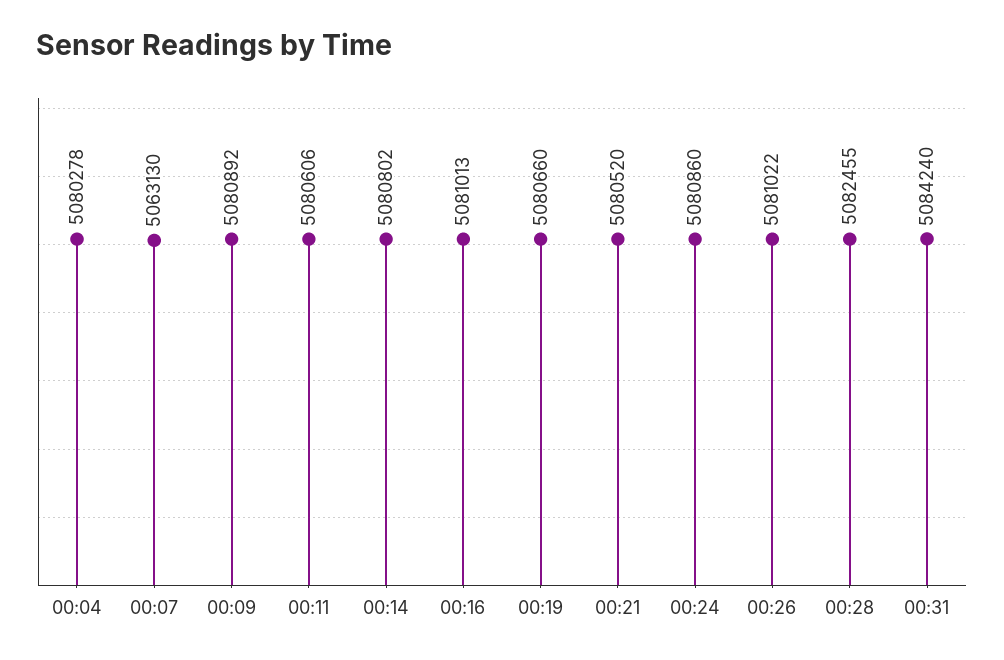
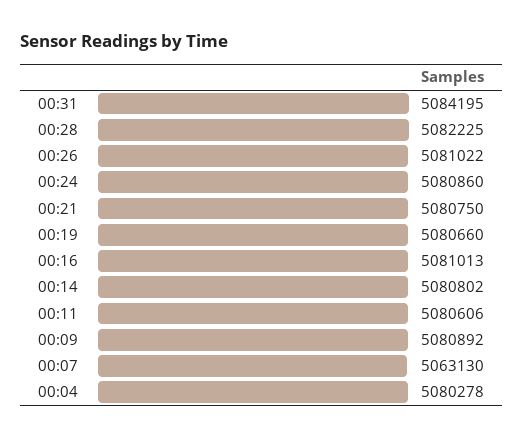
00:21: 5080520 -> 5080750
00:28: 5082455 -> 5082225
00:31: 5084240 -> 5084195

